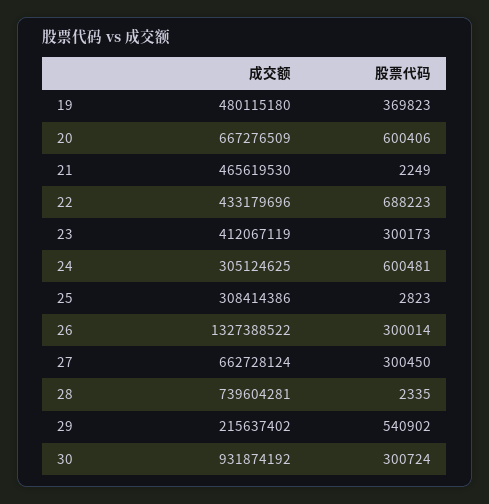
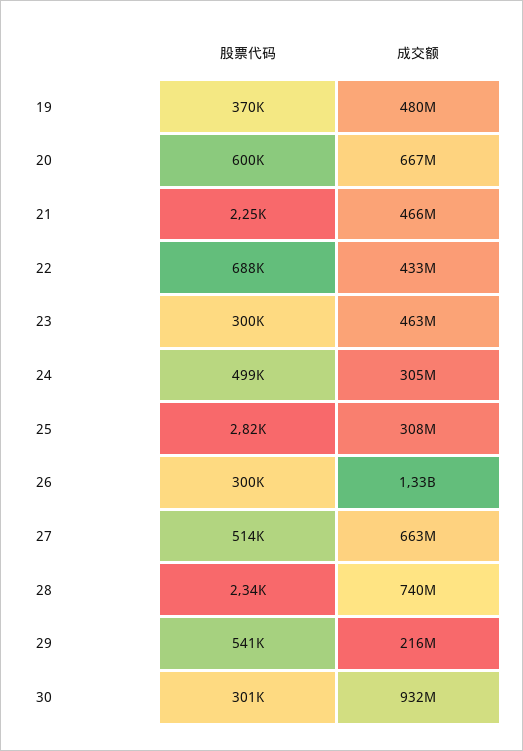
成交额, 23: 412067119 -> 463000000
股票代码, 24: 600481 -> 499000
股票代码, 27: 300450 -> 514000

